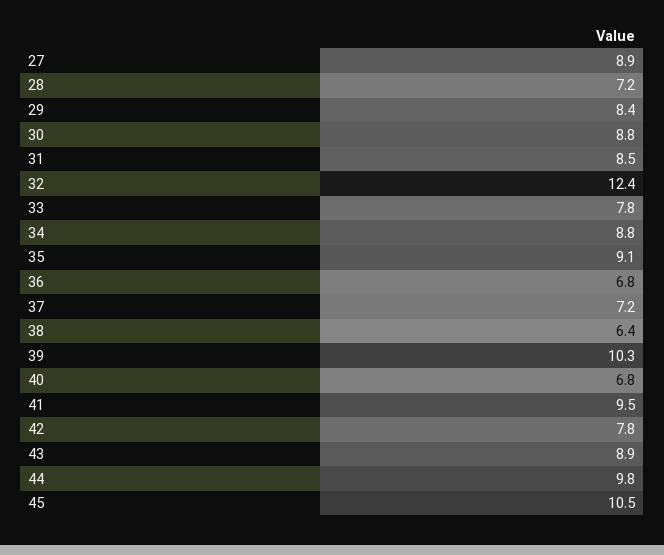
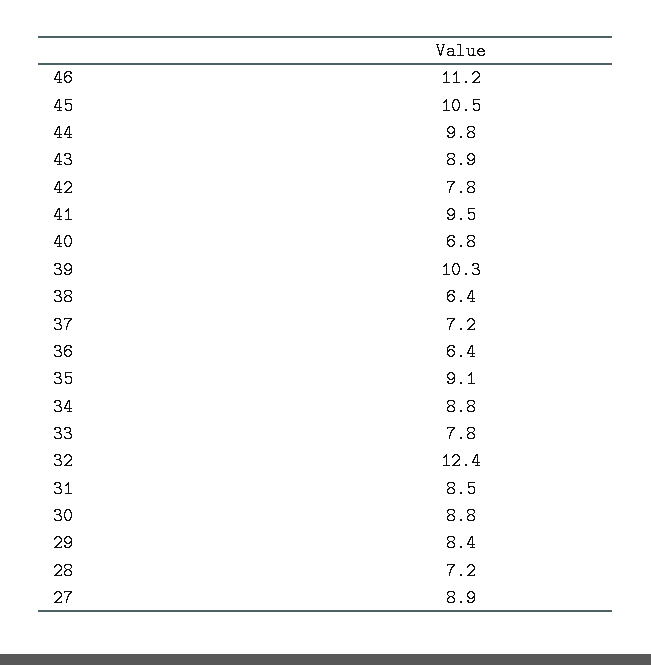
36: 6.8 -> 6.4
46: none -> 11.2

